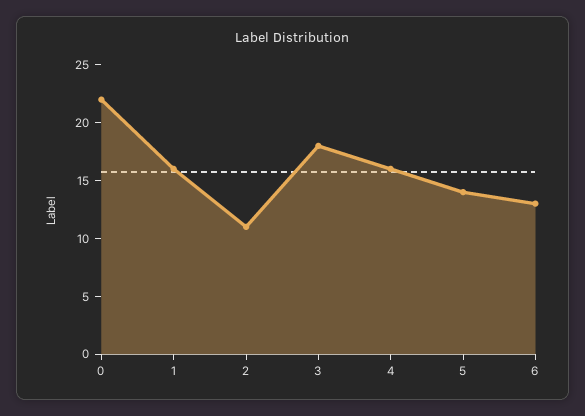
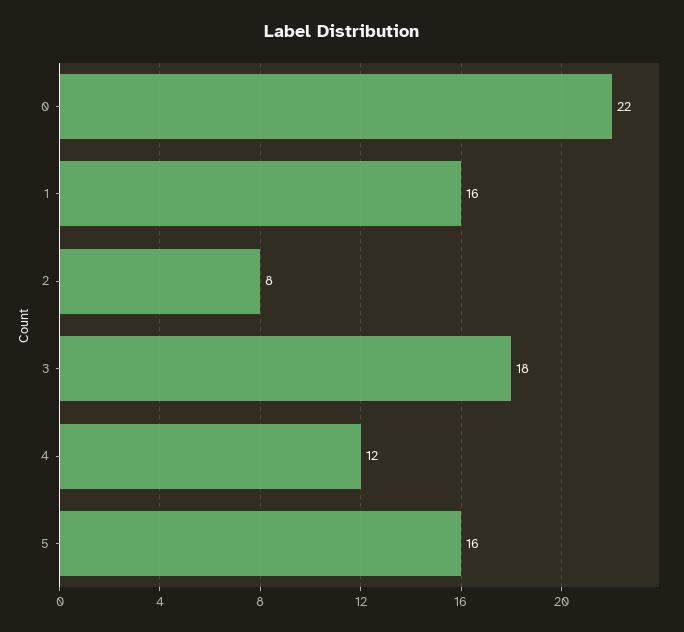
2: 11 -> 8
4: 16 -> 12
5: 14 -> 16
6: 13 -> none

